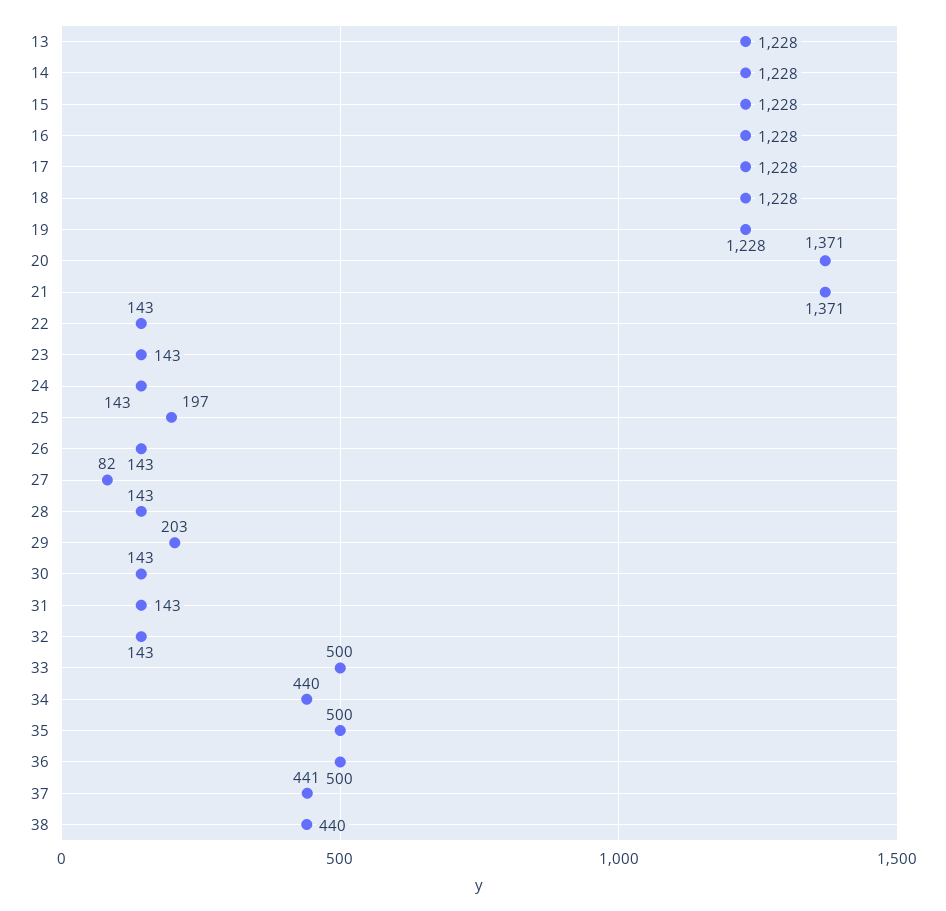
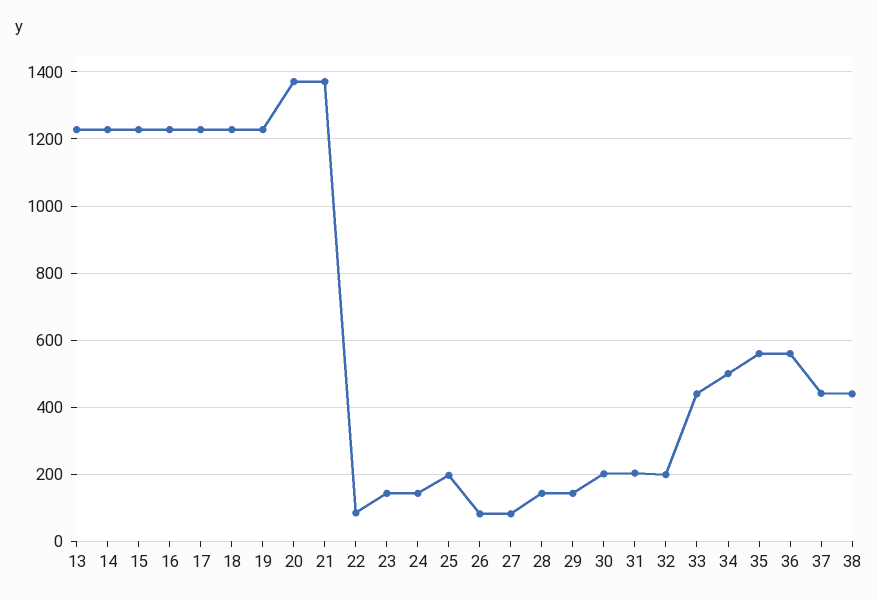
22: 143 -> 80
26: 143 -> 80
29: 203 -> 140
30: 143 -> 200
31: 143 -> 200
32: 143 -> 200
33: 500 -> 440
34: 440 -> 500
35: 500 -> 560
36: 500 -> 560

